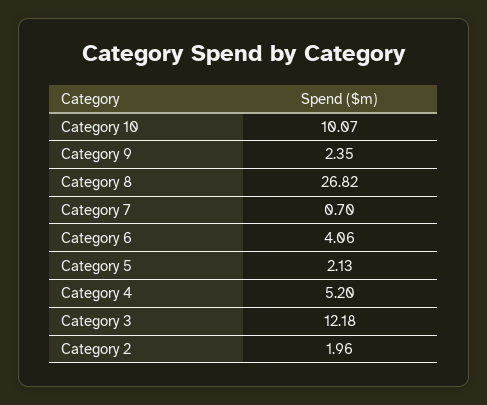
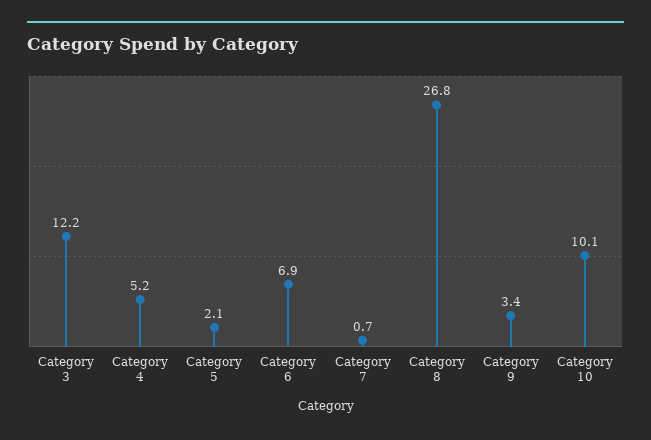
Category 9: 2.35 -> 3.4
Category 6: 4.06 -> 6.9
Category 2: 1.96 -> none

